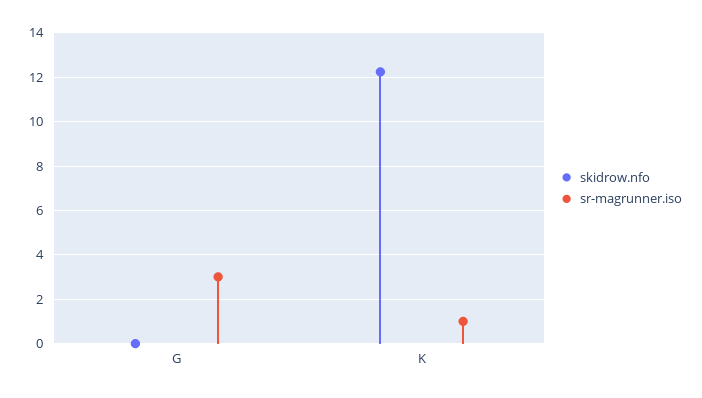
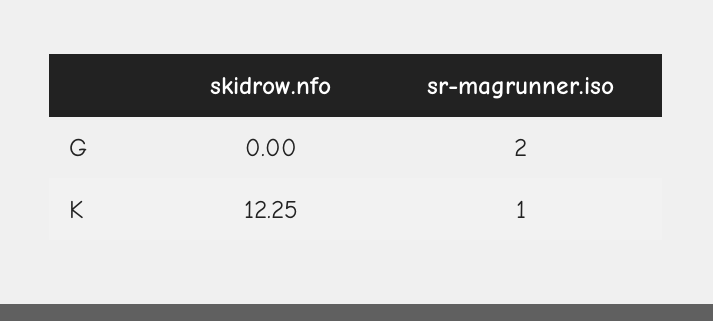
sr-magrunner.iso, G: 3 -> 2

